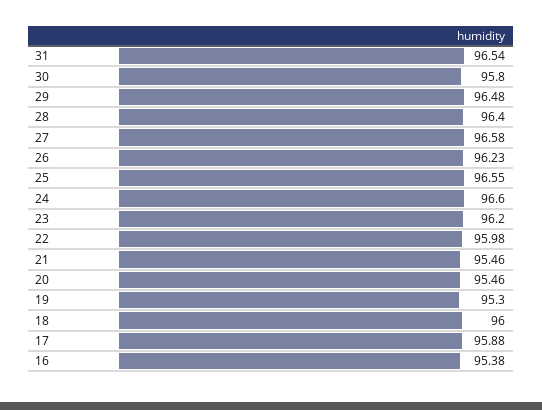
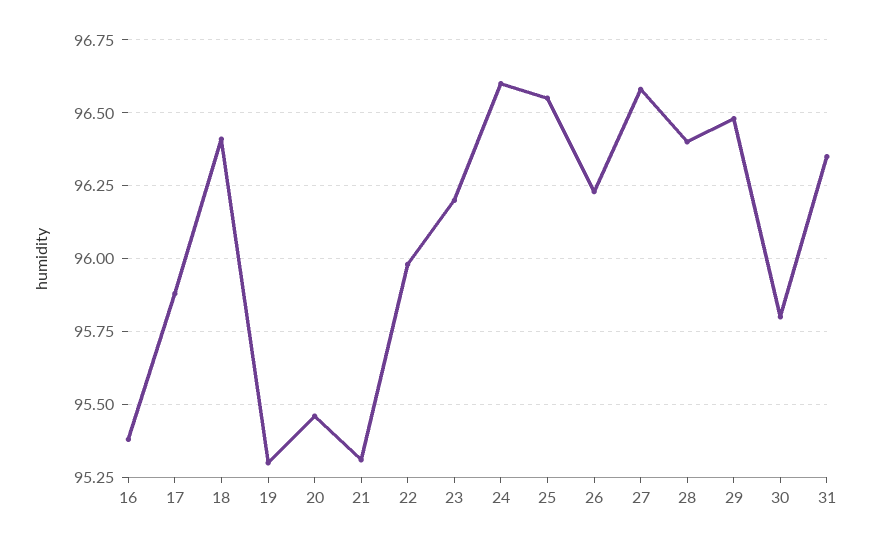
31: 96.54 -> 96.35
21: 95.46 -> 95.3
18: 96 -> 96.4

